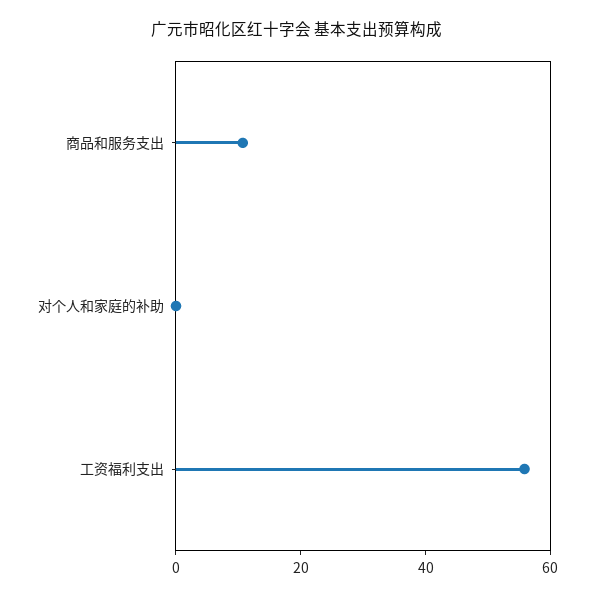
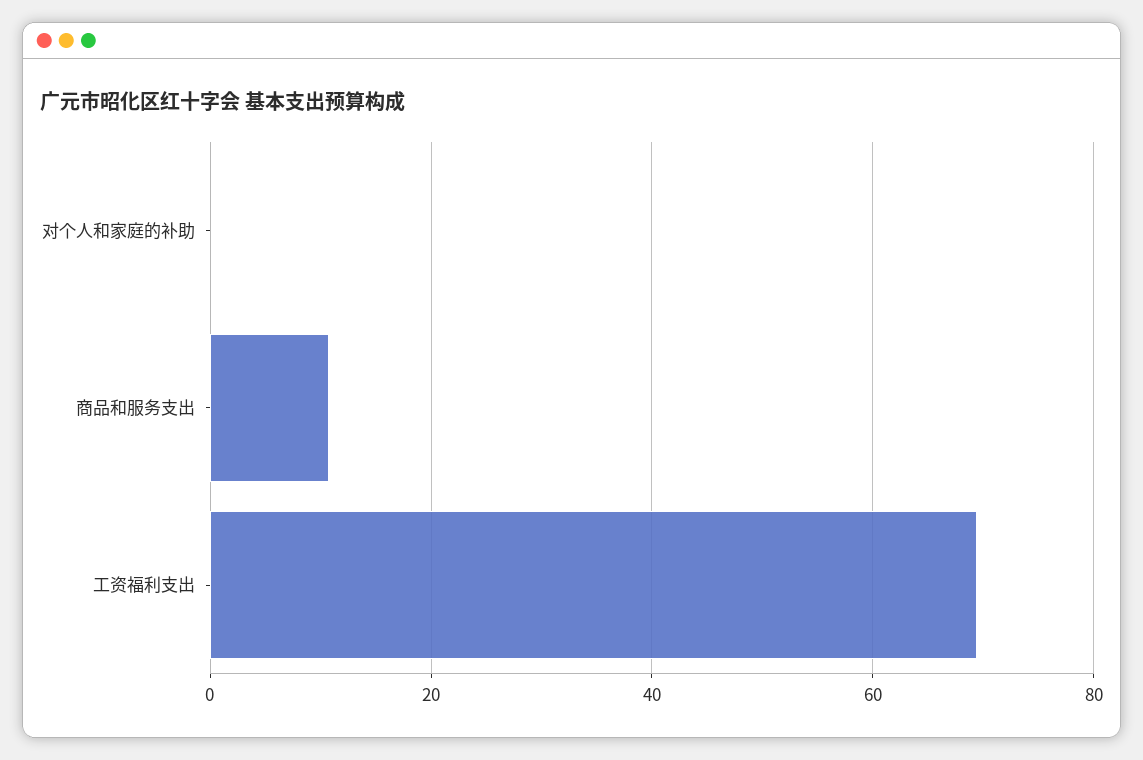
工资福利支出: 55 -> 70

